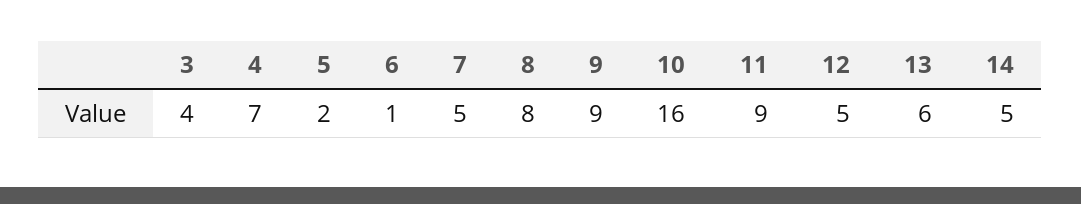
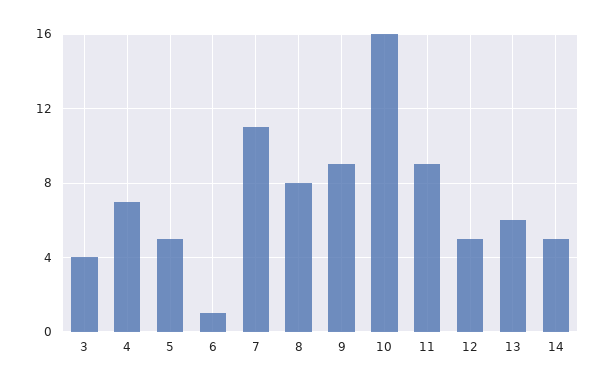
5: 2 -> 5
7: 5 -> 11

